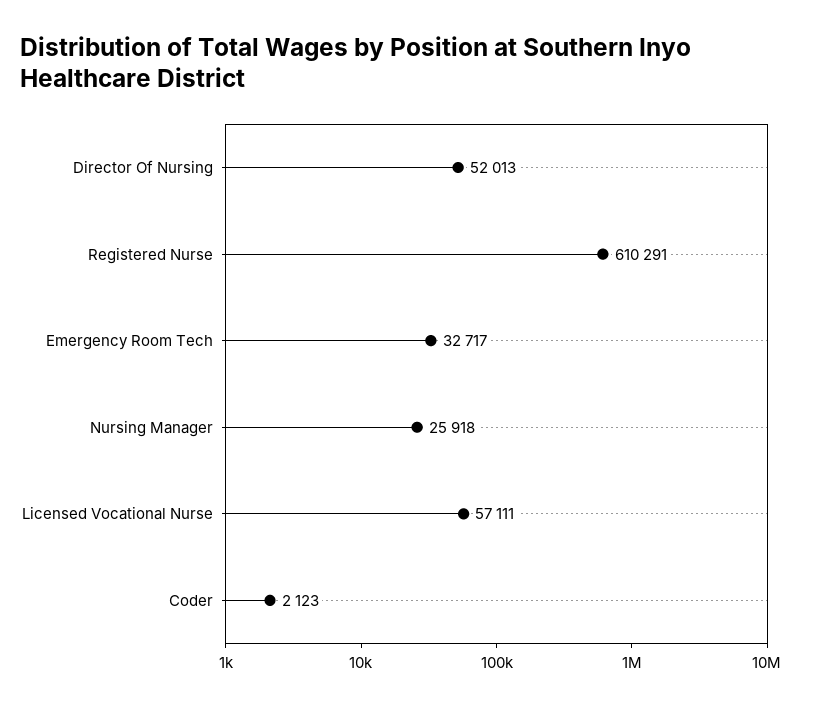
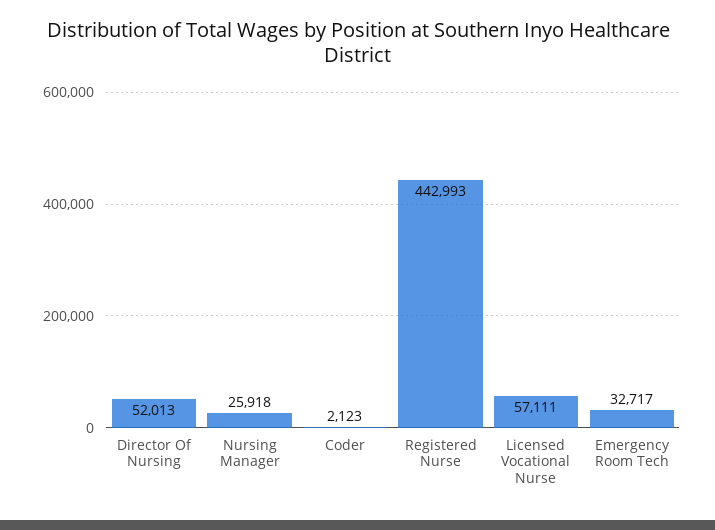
Registered Nurse: 610291 -> 442993

